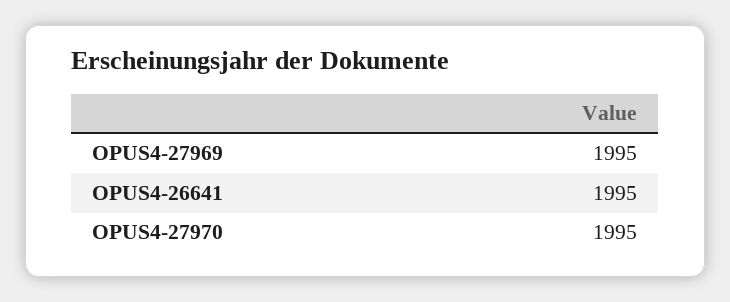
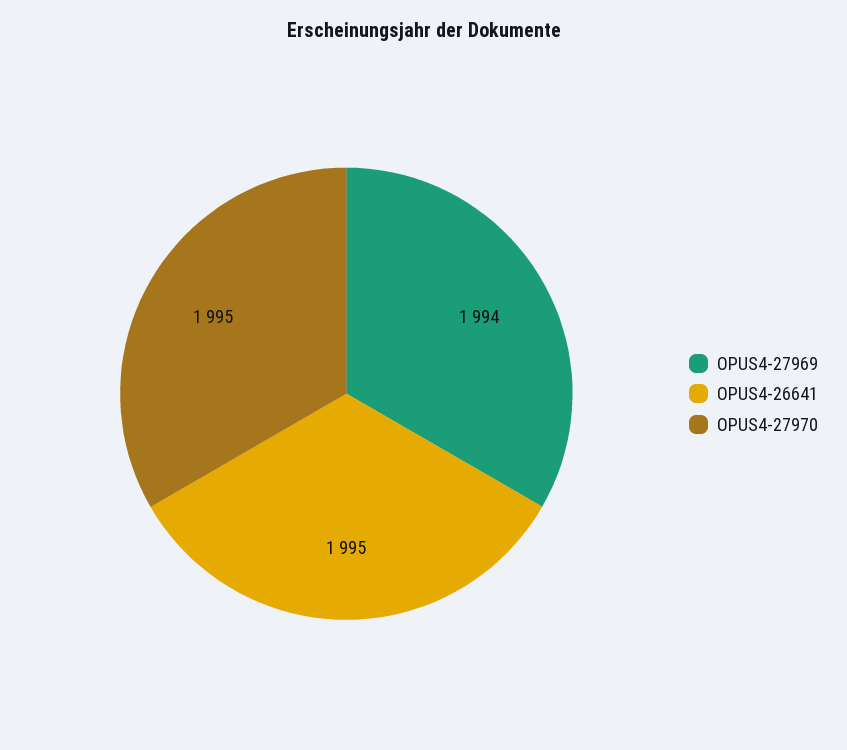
OPUS4-27969: 1995 -> 1994

